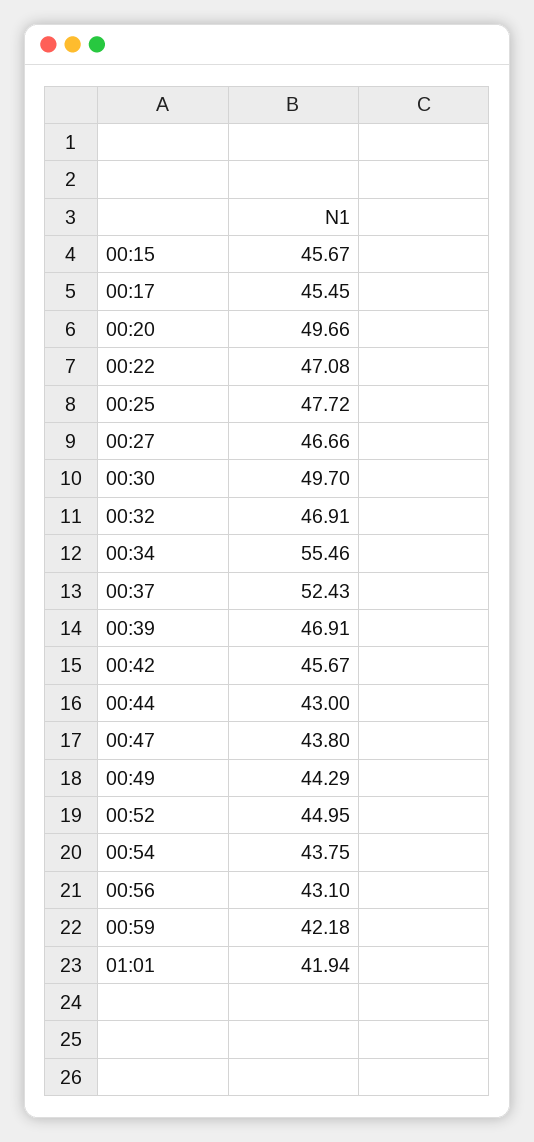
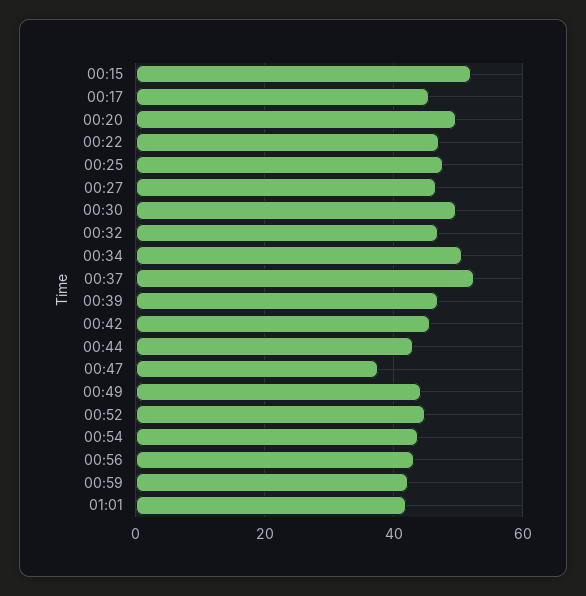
00:15: 45.67 -> 52
00:34: 55.46 -> 50
00:47: 43.8 -> 38

